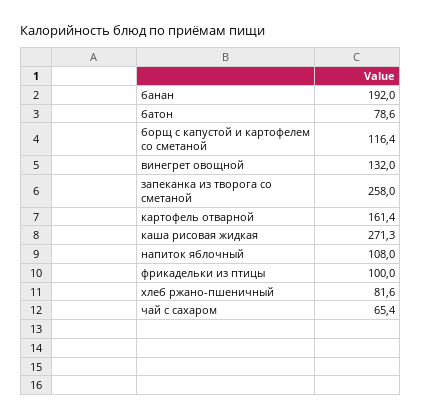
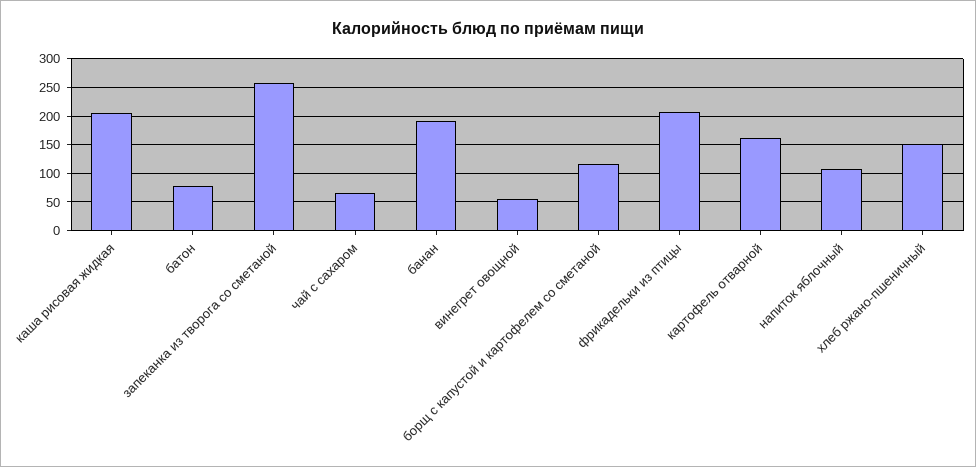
винегрет овощной: 132 -> 50
каша рисовая жидкая: 271.3 -> 200
фрикадельки из птицы: 100 -> 200
хлеб ржано-пшеничный: 81.6 -> 150

